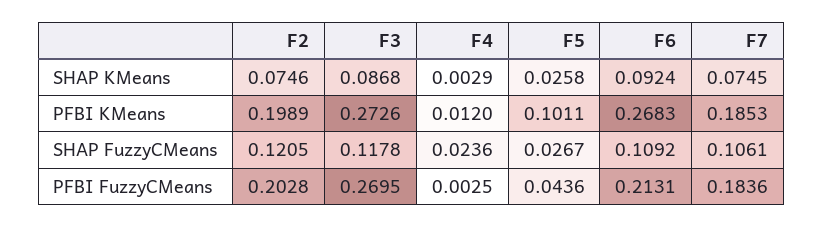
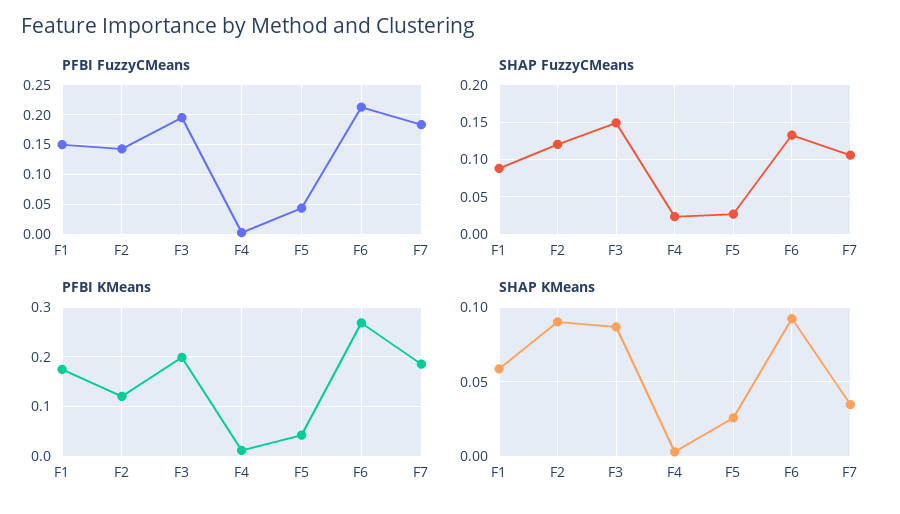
SHAP KMeans, F2: 0.0746 -> 0.09
SHAP KMeans, F7: 0.0745 -> 0.035
PFBI KMeans, F2: 0.1989 -> 0.12
PFBI KMeans, F3: 0.2726 -> 0.2
PFBI KMeans, F5: 0.1011 -> 0.04
SHAP FuzzyCMeans, F3: 0.1178 -> 0.15
SHAP FuzzyCMeans, F6: 0.1092 -> 0.13
PFBI FuzzyCMeans, F2: 0.2028 -> 0.15
PFBI FuzzyCMeans, F3: 0.2695 -> 0.2
PFBI FuzzyCMeans, F1: none -> 0.15
SHAP FuzzyCMeans, F1: none -> 0.09
PFBI KMeans, F1: none -> 0.18
SHAP KMeans, F1: none -> 0.06

